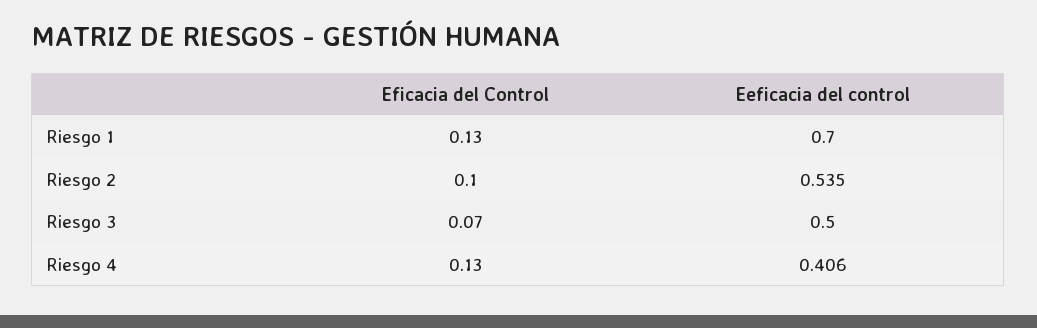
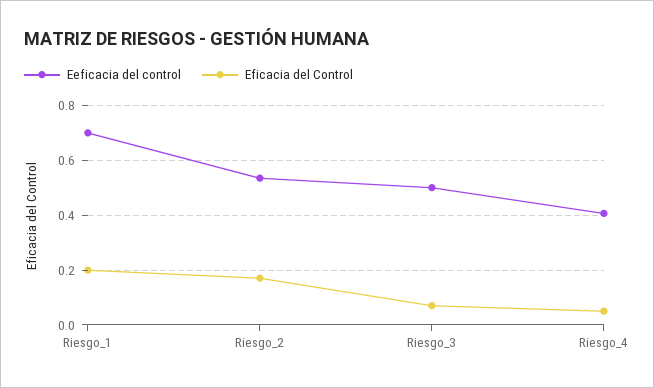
Eficacia del Control, Riesgo 1: 0.13 -> 0.2
Eficacia del Control, Riesgo 2: 0.1 -> 0.175
Eficacia del Control, Riesgo 4: 0.13 -> 0.05

